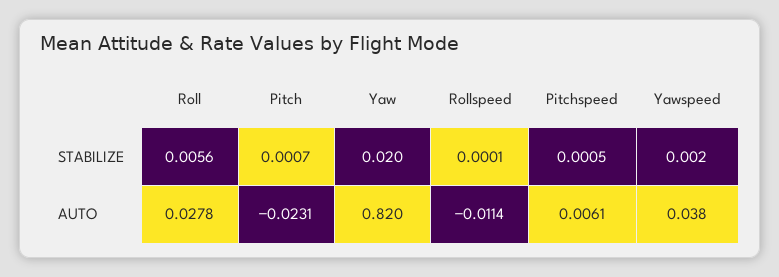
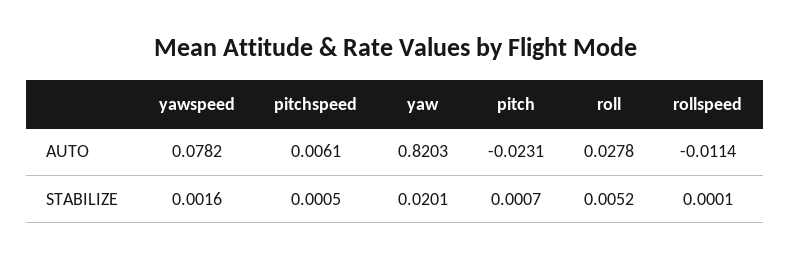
Roll, STABILIZE: 0.0056 -> 0.0052
Yawspeed, AUTO: 0.038 -> 0.0782

